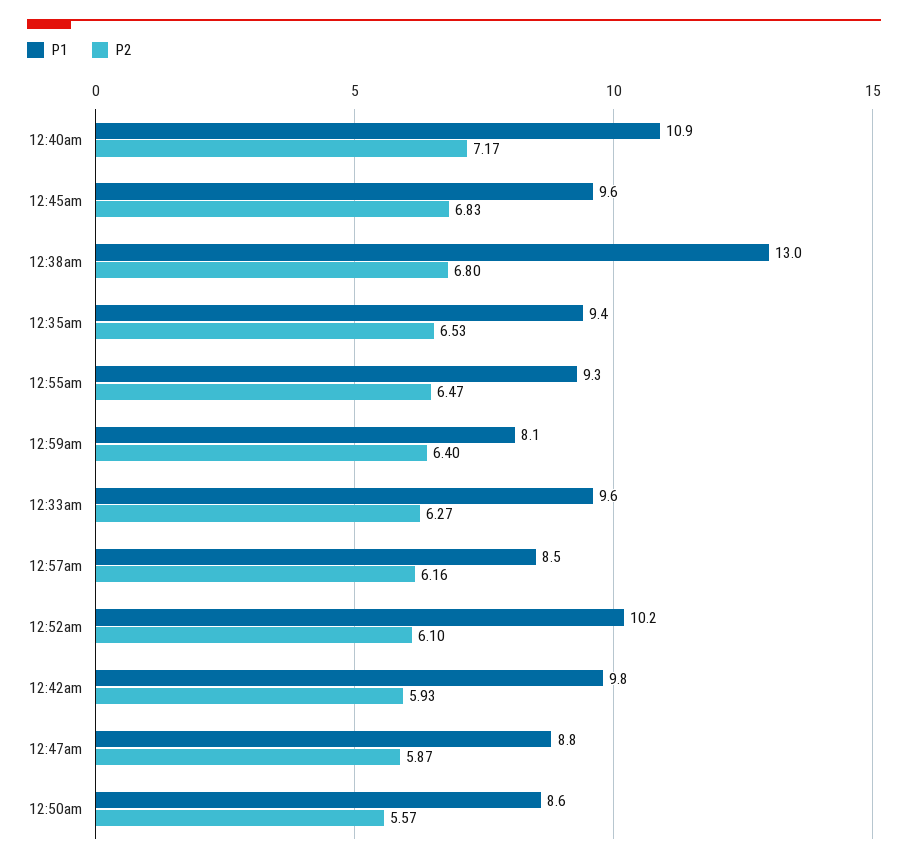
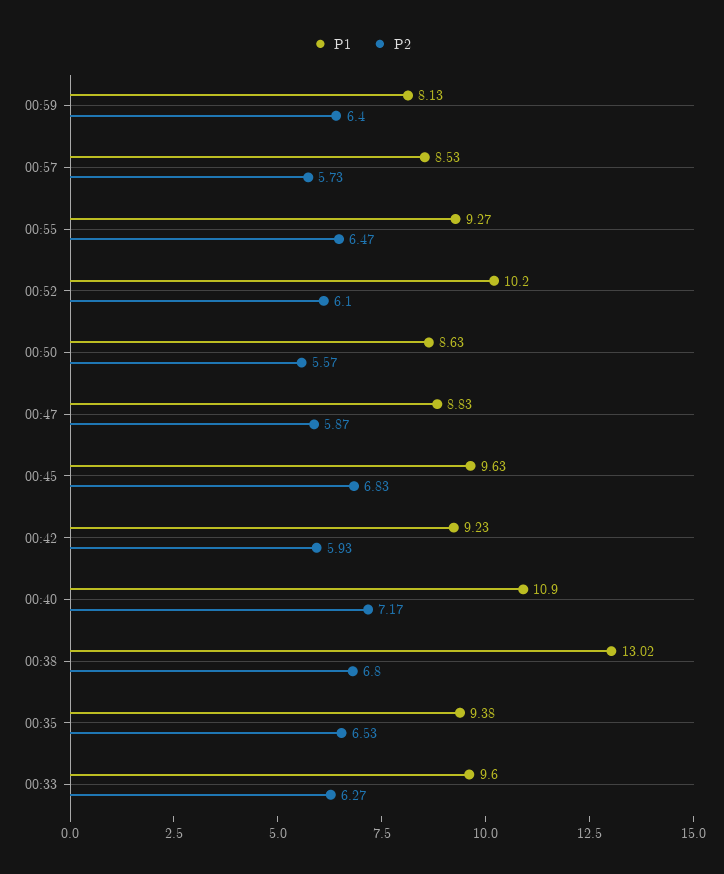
P2, 12:57am: 6.16 -> 5.73
P1, 12:42am: 9.8 -> 9.23

